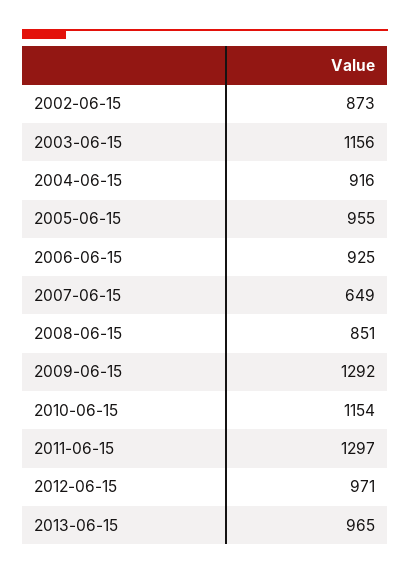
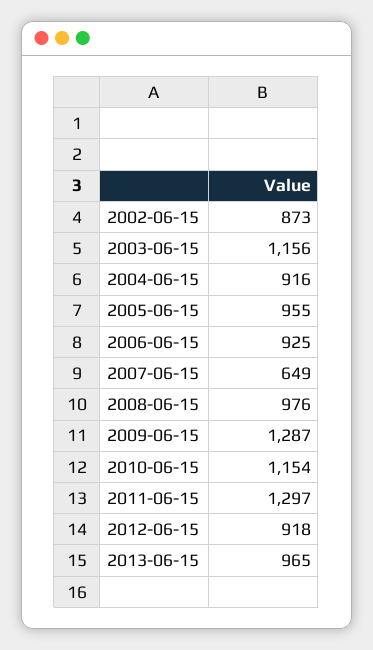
2008-06-15: 851 -> 976
2009-06-15: 1292 -> 1287
2012-06-15: 971 -> 918

